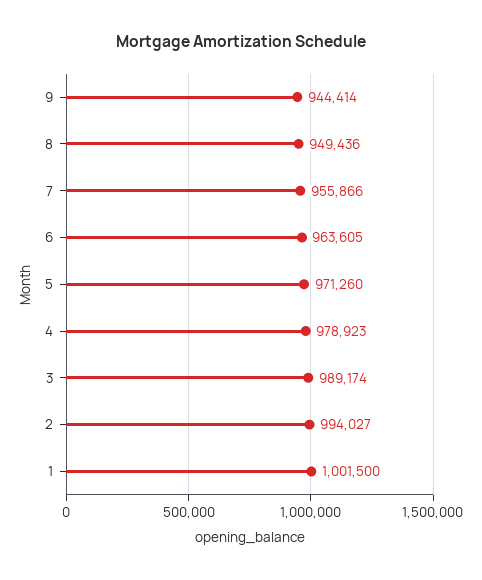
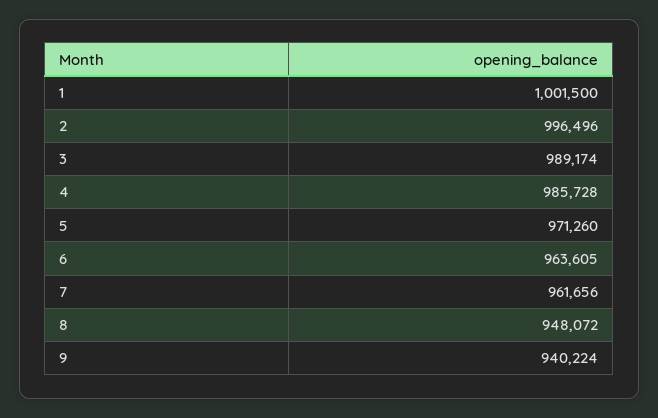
9: 944414 -> 940224
8: 949436 -> 948072
7: 955866 -> 961656
4: 978923 -> 985728
2: 994027 -> 996496

